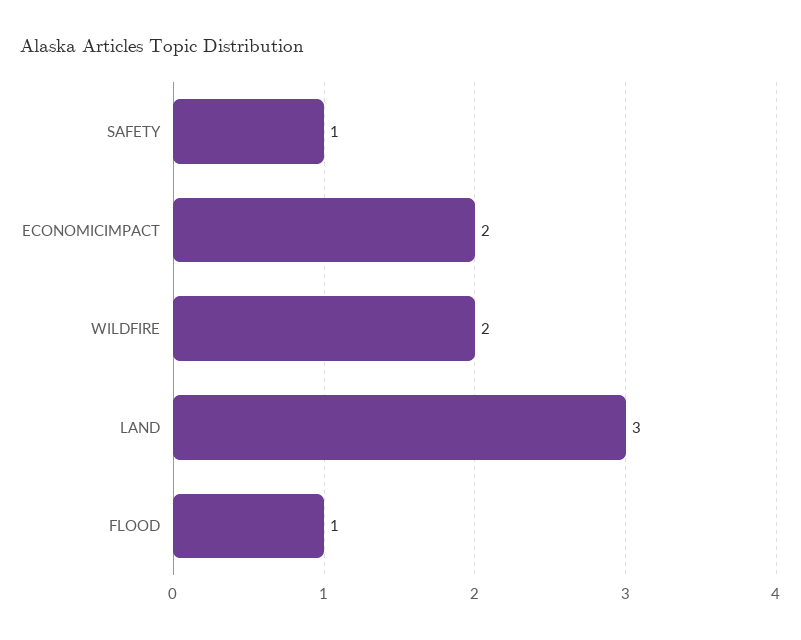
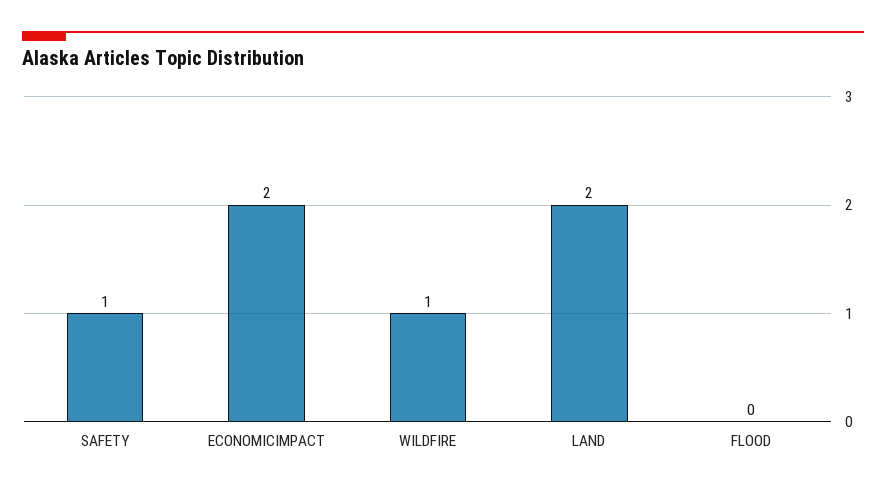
WILDFIRE: 2 -> 1
LAND: 3 -> 2
FLOOD: 1 -> 0

